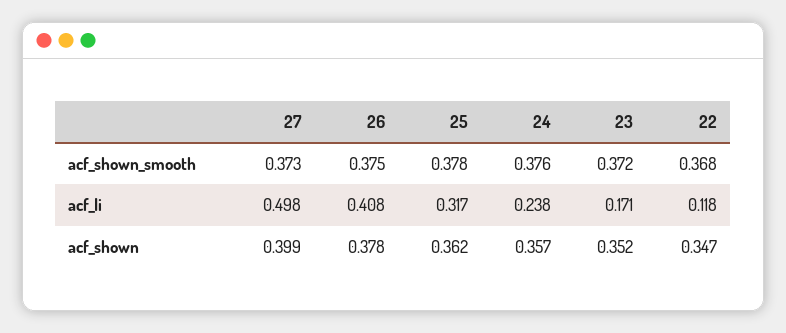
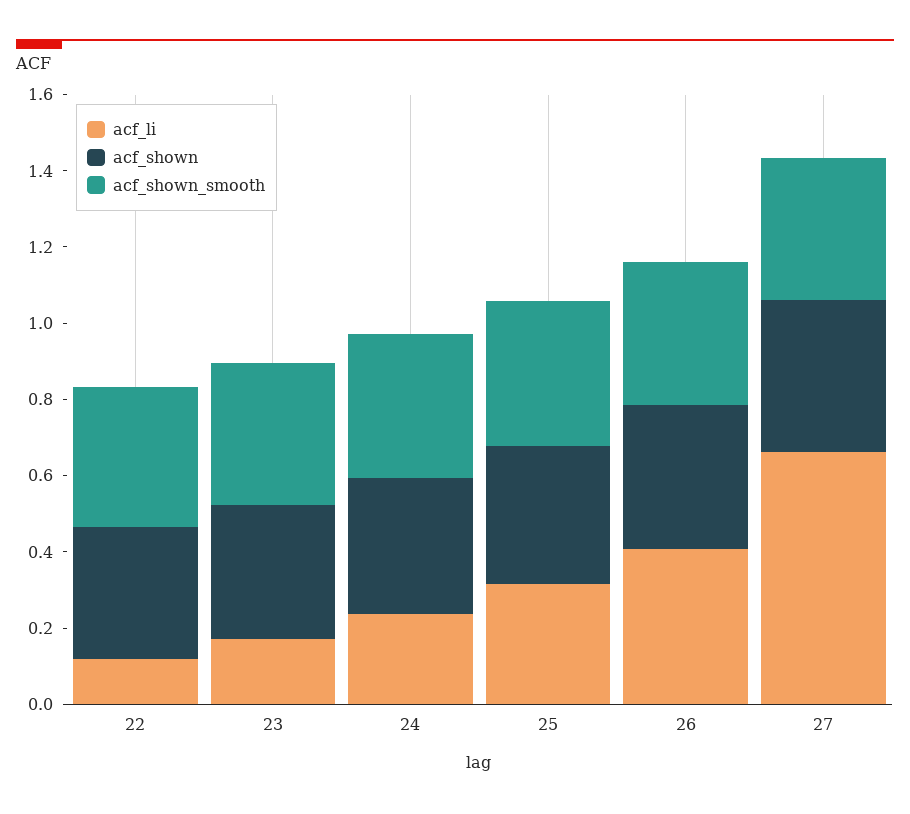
acf_li, 27: 0.498 -> 0.65

